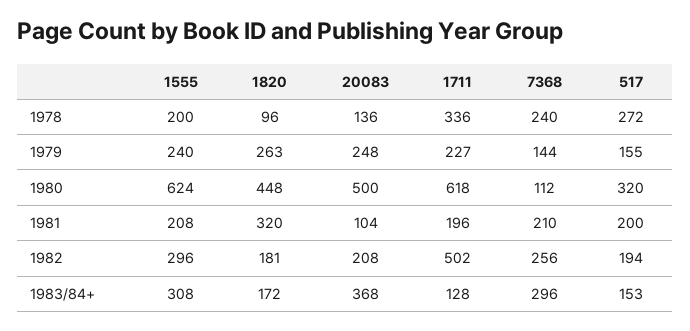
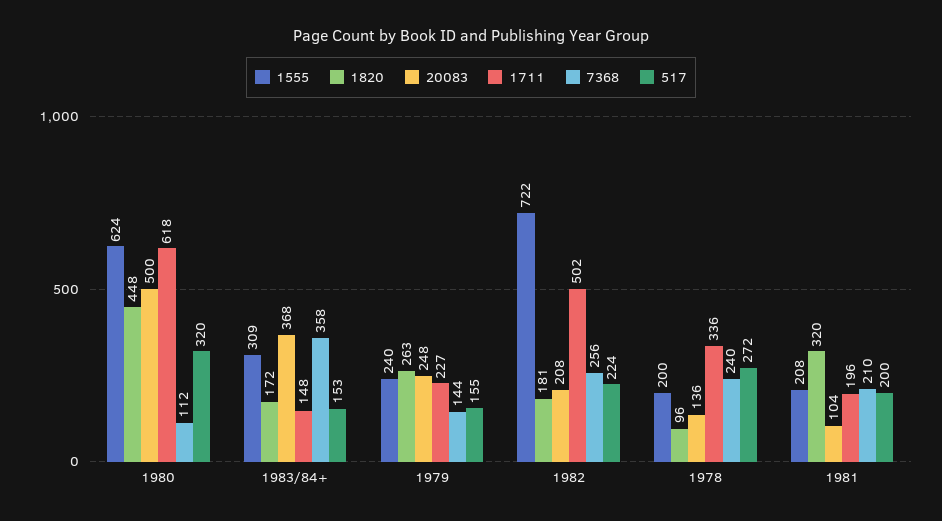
1555, 1982: 296 -> 722
517, 1982: 194 -> 224
1555, 1983/84+: 308 -> 309
1711, 1983/84+: 128 -> 148
7368, 1983/84+: 296 -> 358

